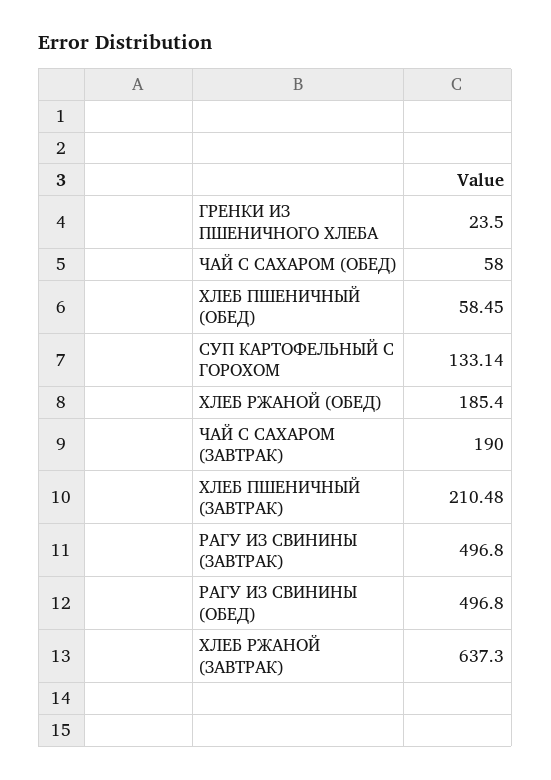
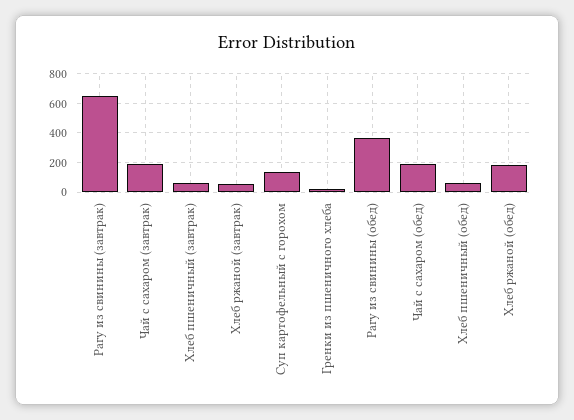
ЧАЙ С САХАРОМ (ОБЕД): 58 -> 200
ХЛЕБ ПШЕНИЧНЫЙ (ЗАВТРАК): 210.48 -> 50
РАГУ ИЗ СВИНИНЫ (ЗАВТРАК): 496.8 -> 650
РАГУ ИЗ СВИНИНЫ (ОБЕД): 496.8 -> 350
ХЛЕБ РЖАНОЙ (ЗАВТРАК): 637.3 -> 50

